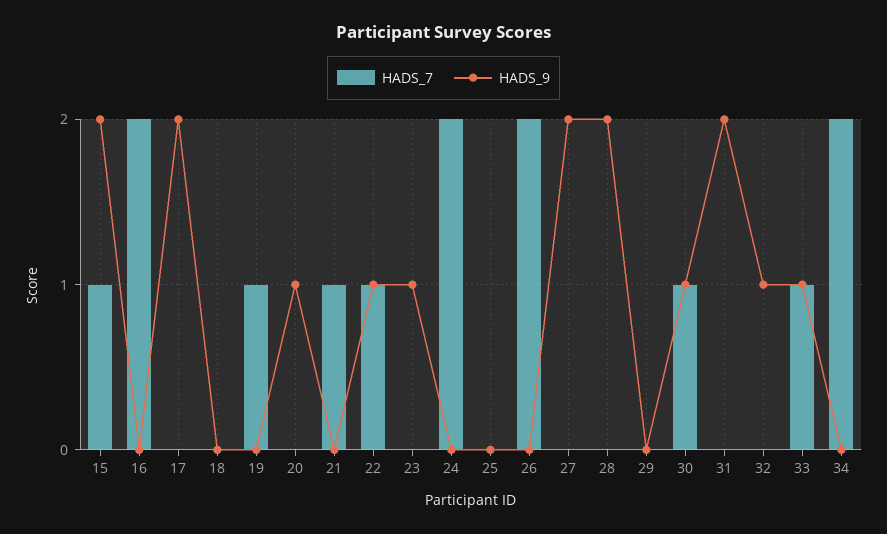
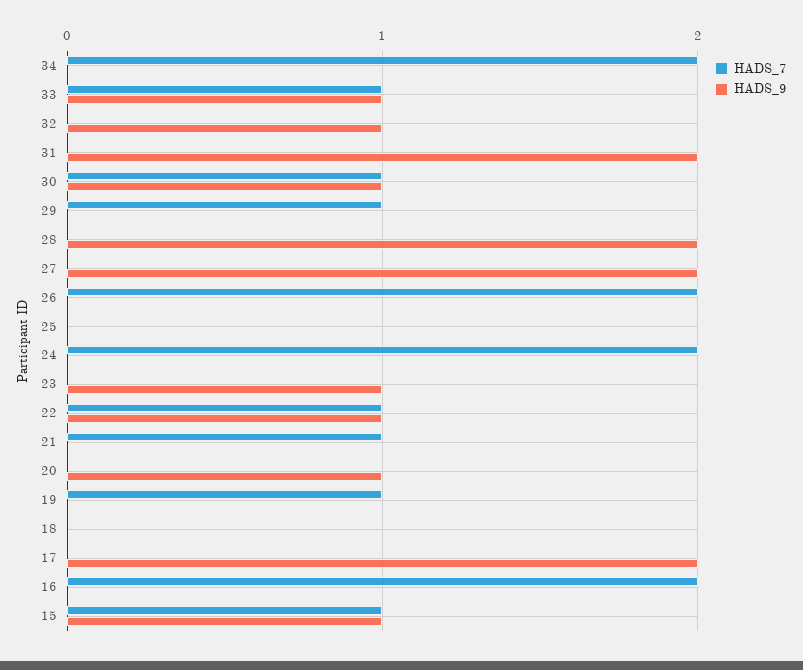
HADS_9, 15: 2 -> 1
HADS_7, 29: 0 -> 1

